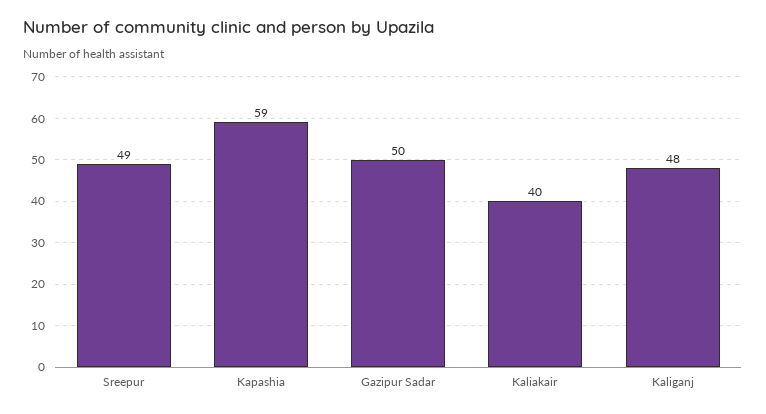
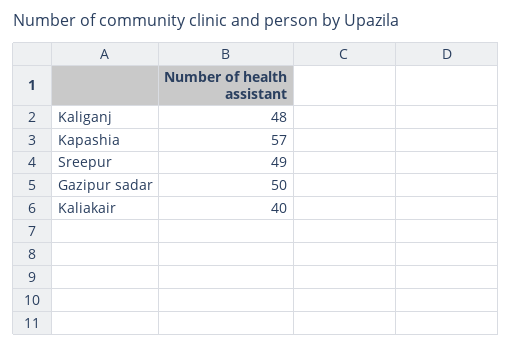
Kapashia: 59 -> 57

